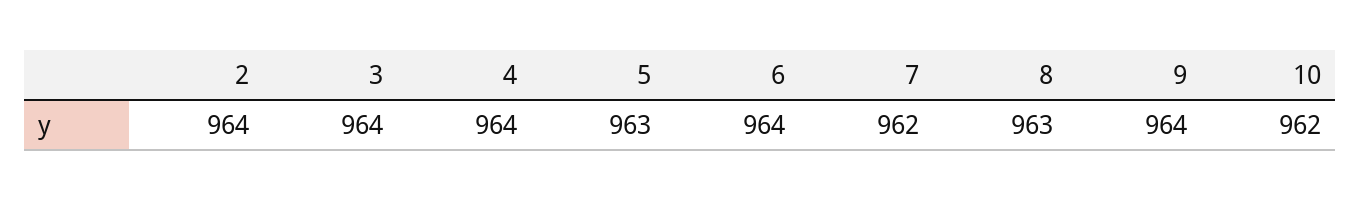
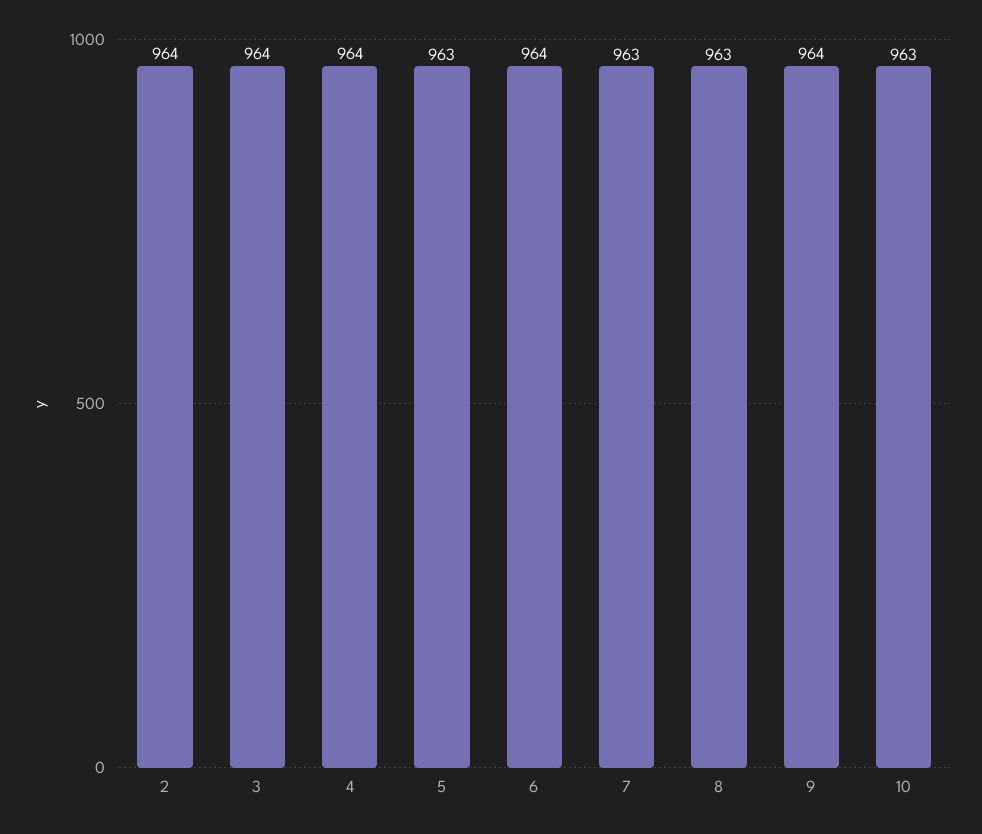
7: 962 -> 963
10: 962 -> 963

